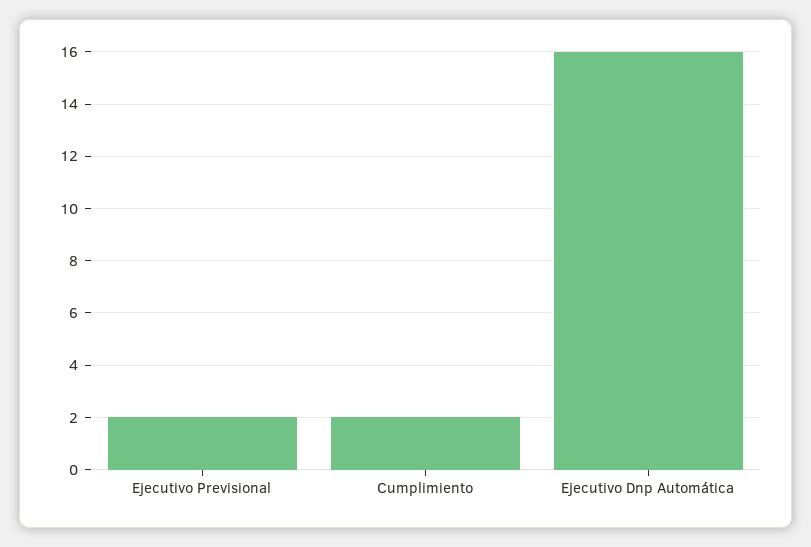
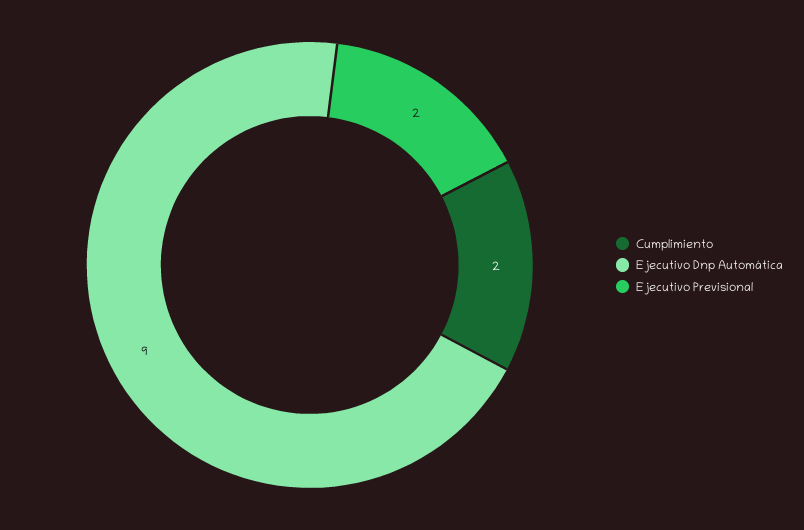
Ejecutivo Dnp Automática: 16 -> 9

